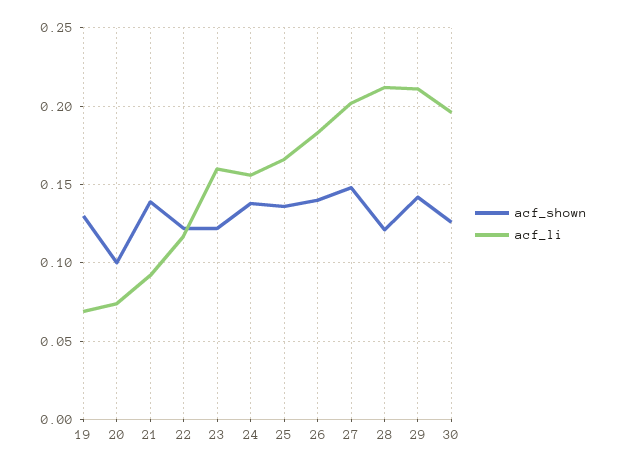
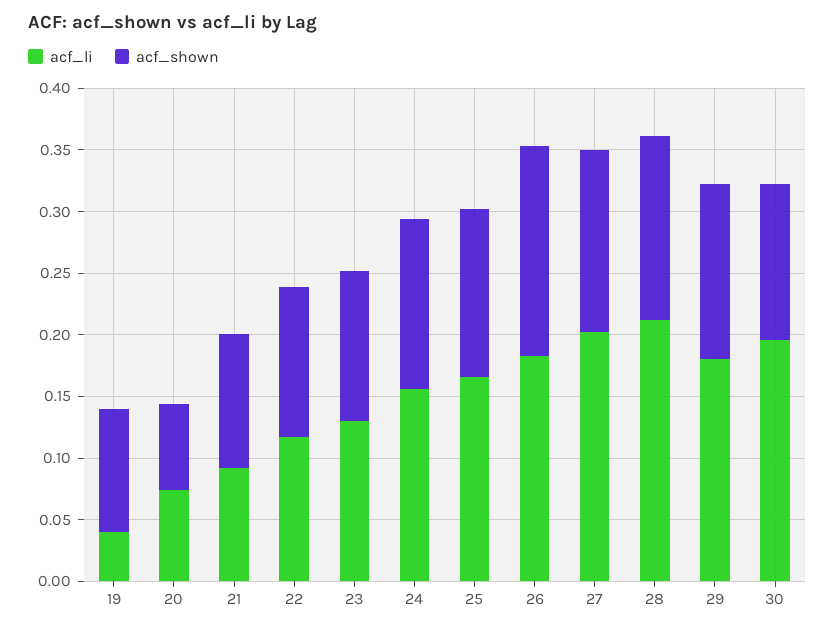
acf_shown, 19: 0.13 -> 0.1
acf_li, 19: 0.07 -> 0.04
acf_shown, 20: 0.1 -> 0.07
acf_shown, 21: 0.14 -> 0.11
acf_li, 23: 0.16 -> 0.13
acf_shown, 26: 0.14 -> 0.17
acf_shown, 28: 0.12 -> 0.15
acf_li, 29: 0.21 -> 0.18

